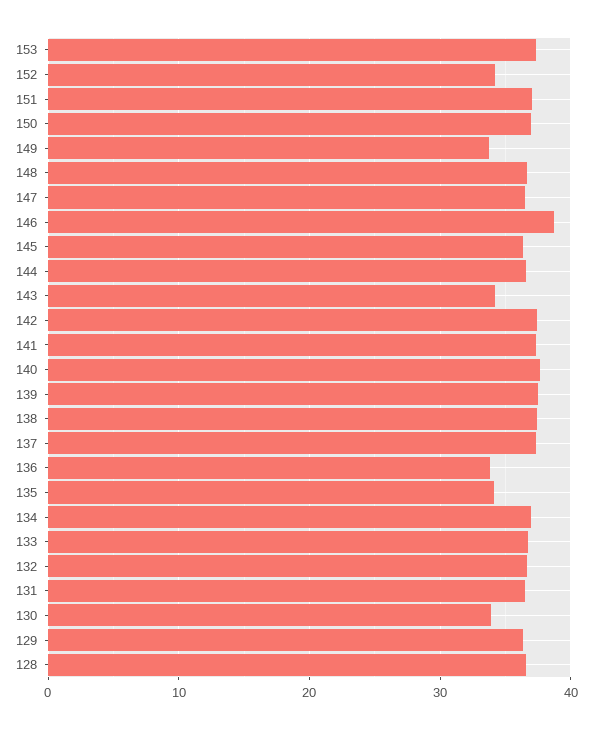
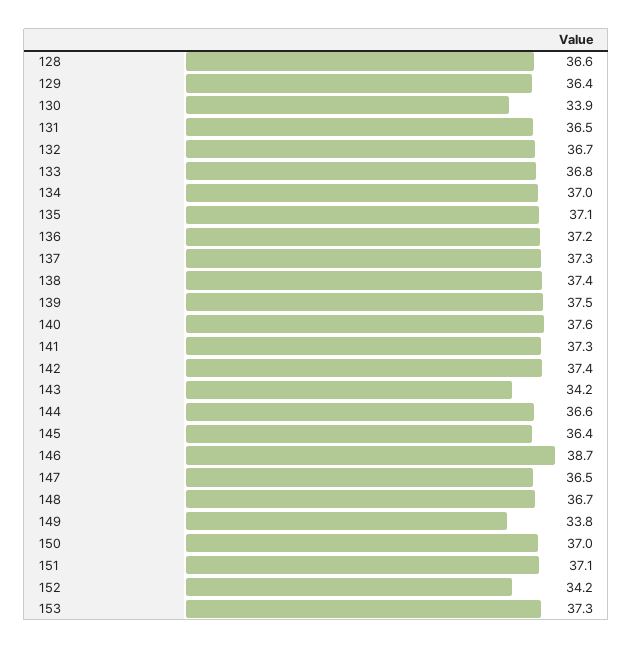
136: 34 -> 37.2
135: 34 -> 37.1

